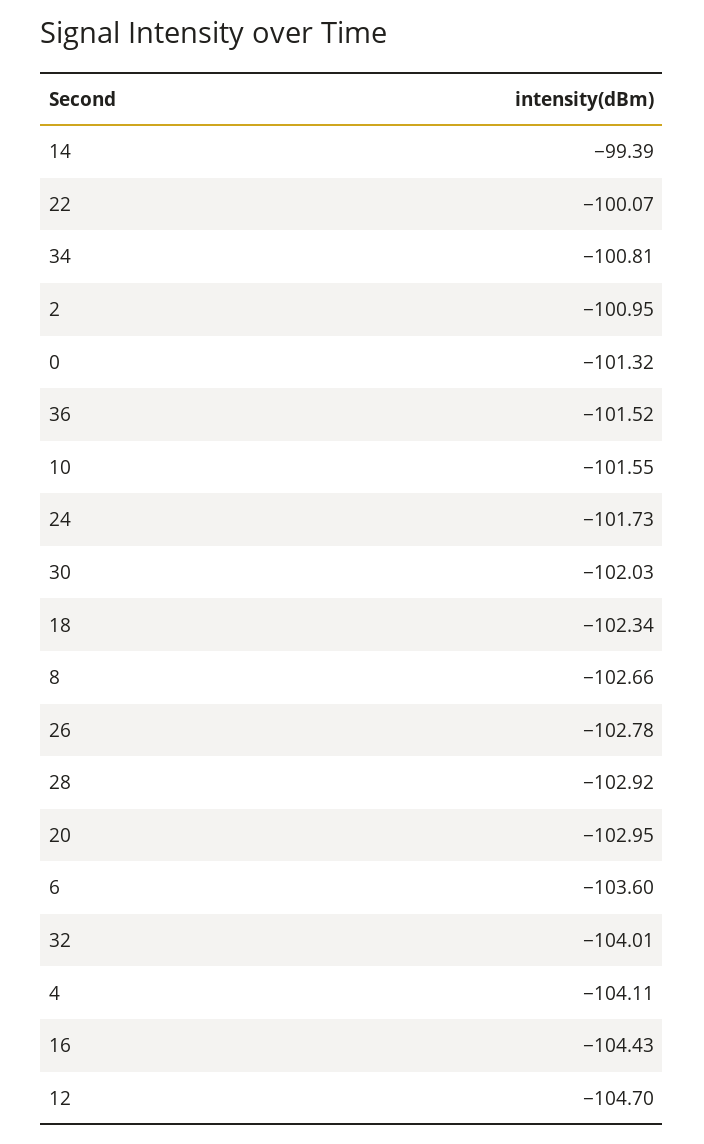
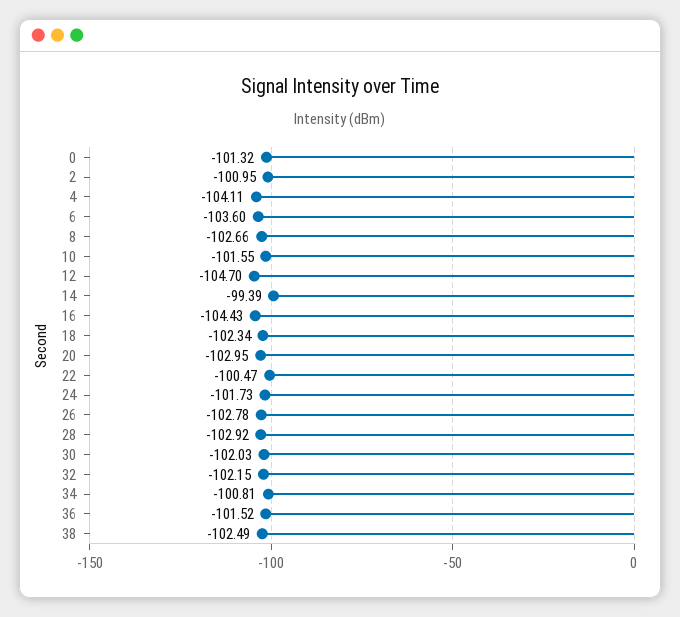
22: -100.07 -> -100.47
32: -104.01 -> -102.15
38: none -> -102.49

